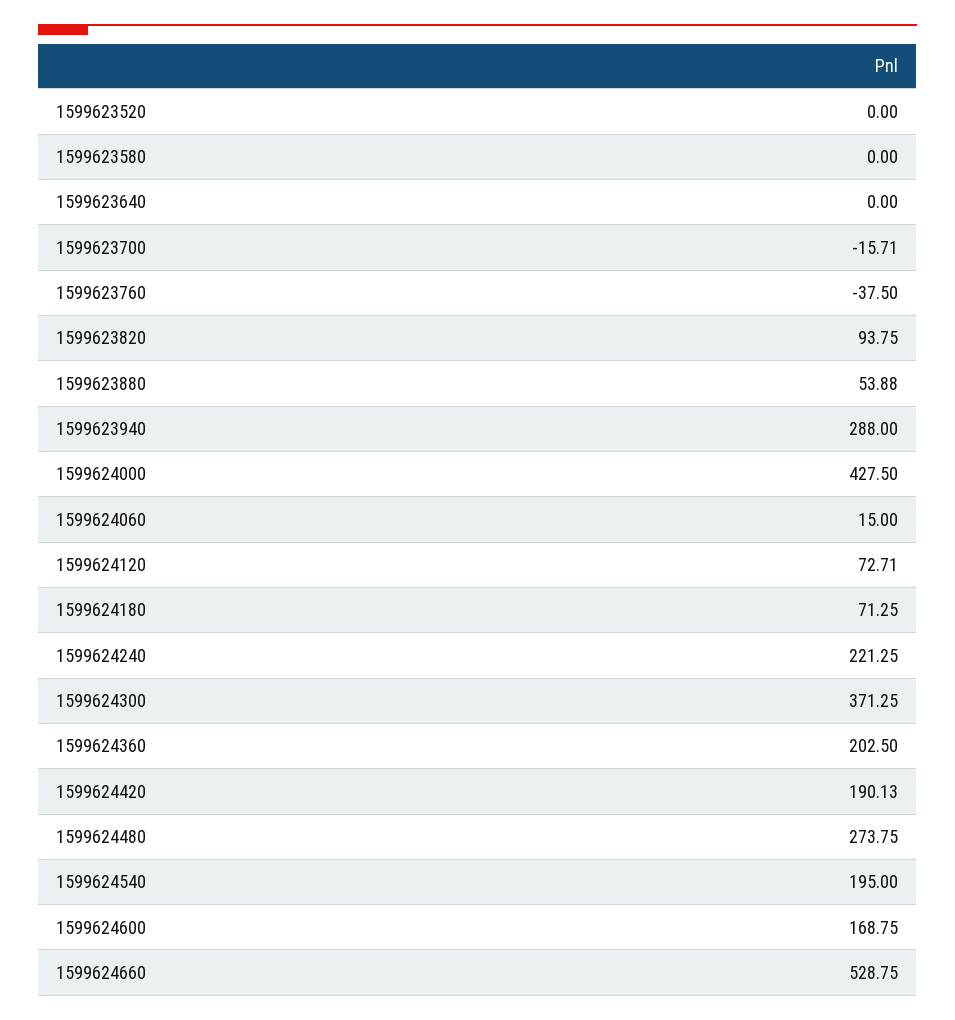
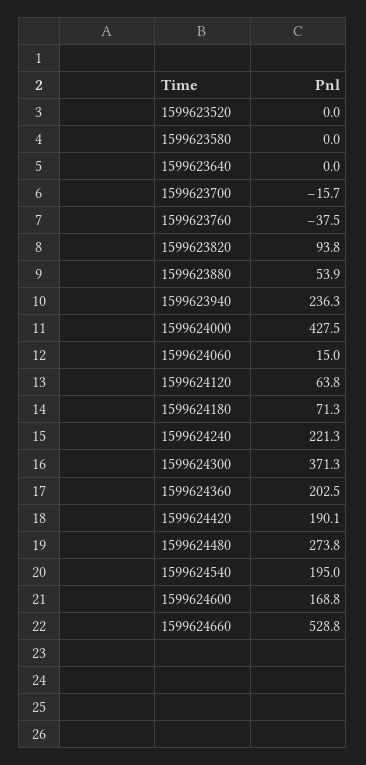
1599623940: 288 -> 236.3
1599624120: 72.71 -> 63.8

